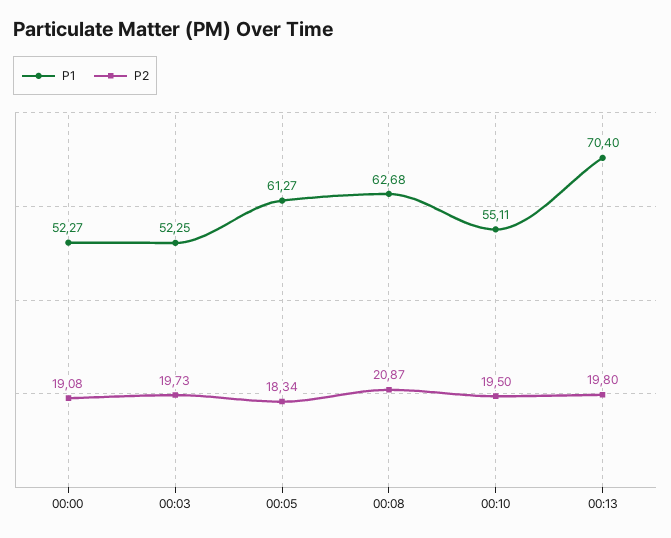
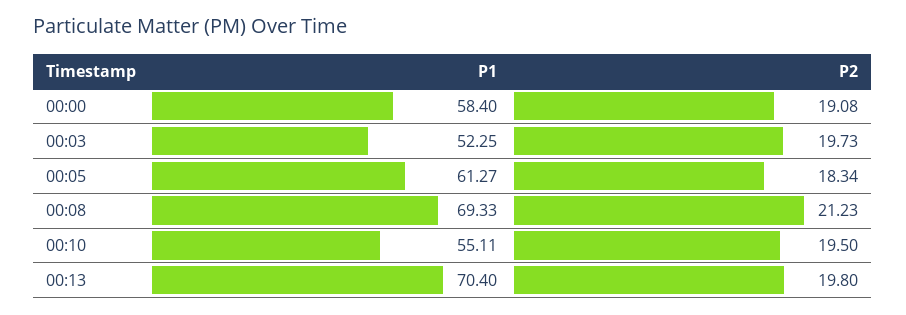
P1, 00:00: 52.27 -> 58.4
P1, 00:08: 62.68 -> 69.33
P2, 00:08: 20.87 -> 21.23

